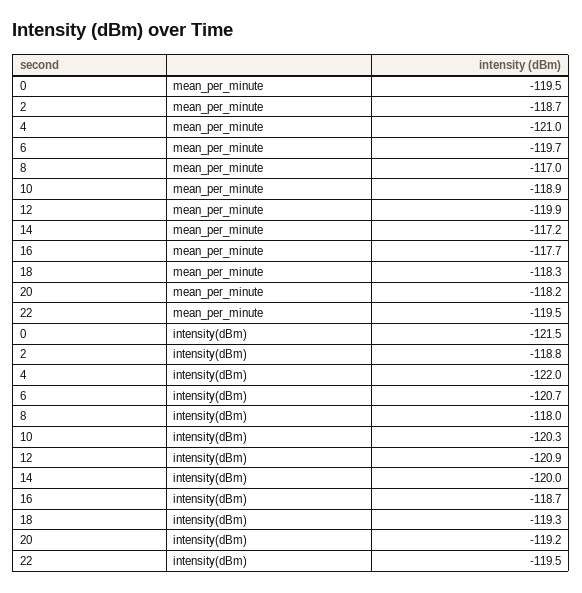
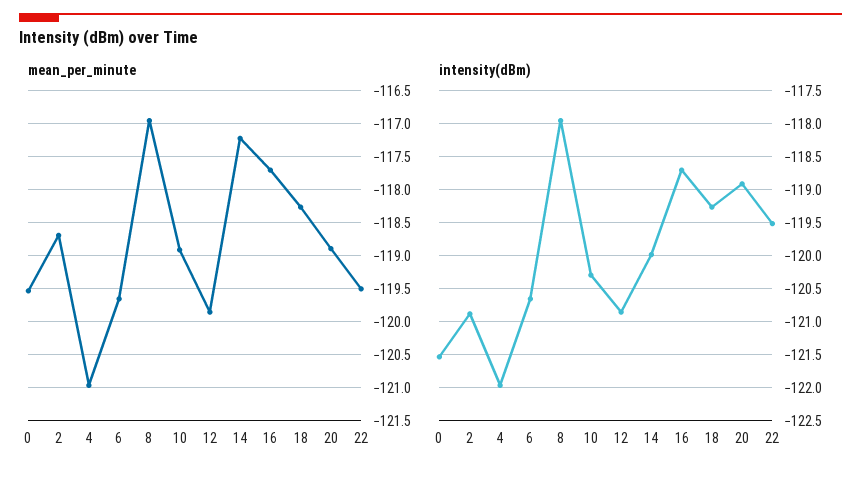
mean_per_minute, 20: -118.2 -> -118.9
intensity(dBm), 2: -118.8 -> -120.9
intensity(dBm), 20: -119.2 -> -118.9

